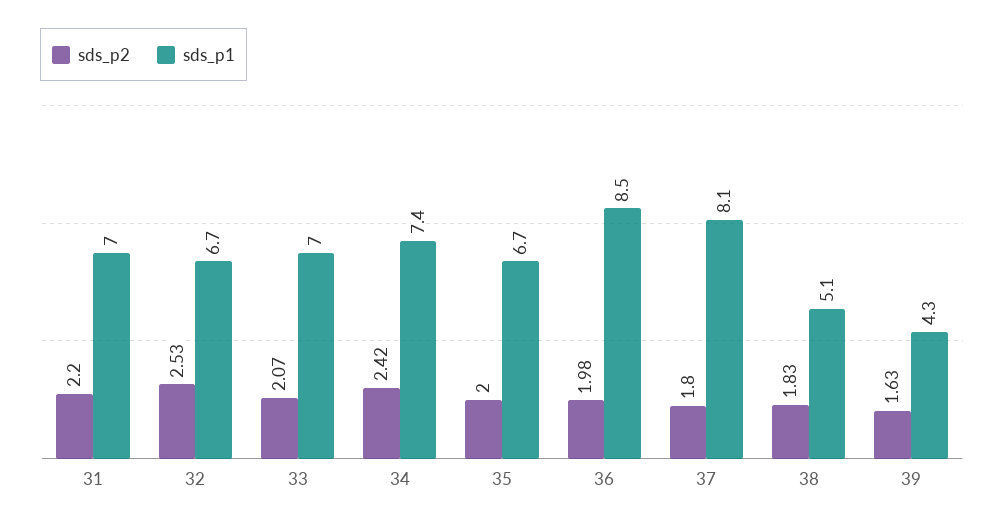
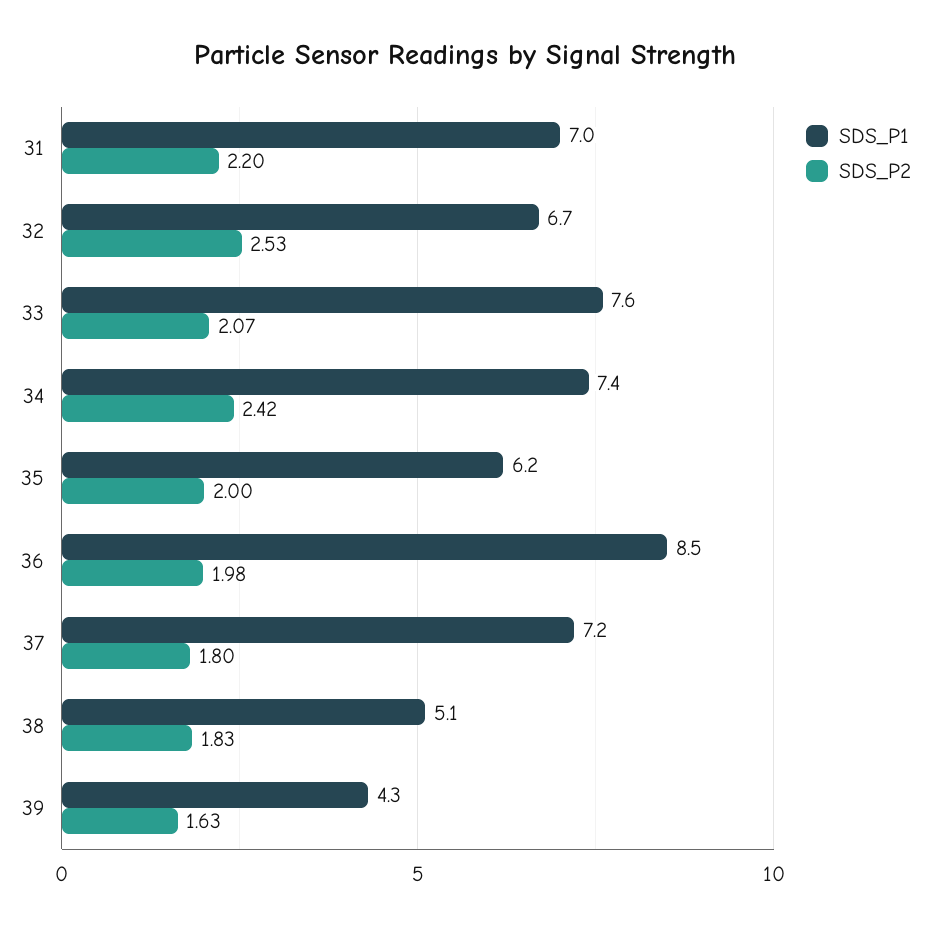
sds_p1, 33: 7 -> 7.6
sds_p1, 35: 6.7 -> 6.2
sds_p1, 37: 8.1 -> 7.2

